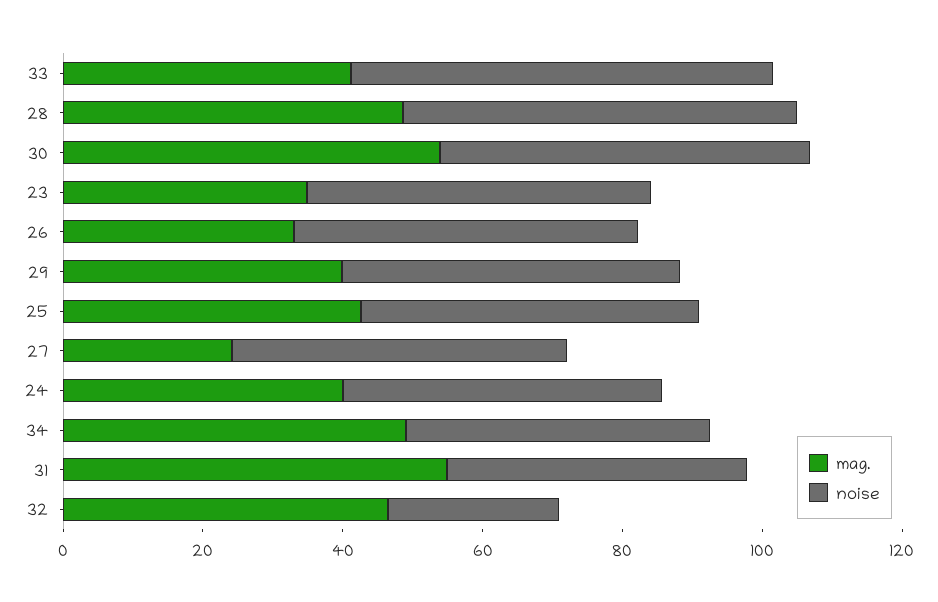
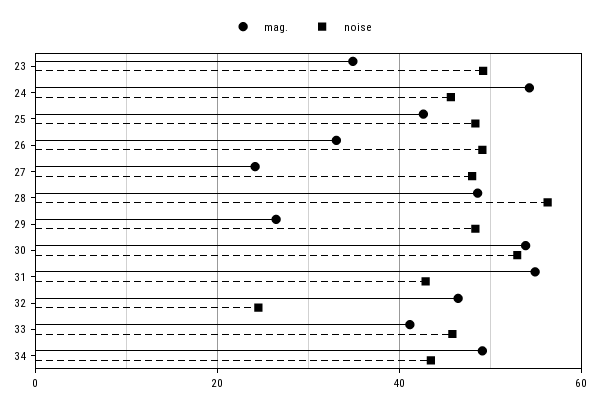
noise, 33: 60 -> 46
mag., 29: 40 -> 26
mag., 24: 40 -> 54

